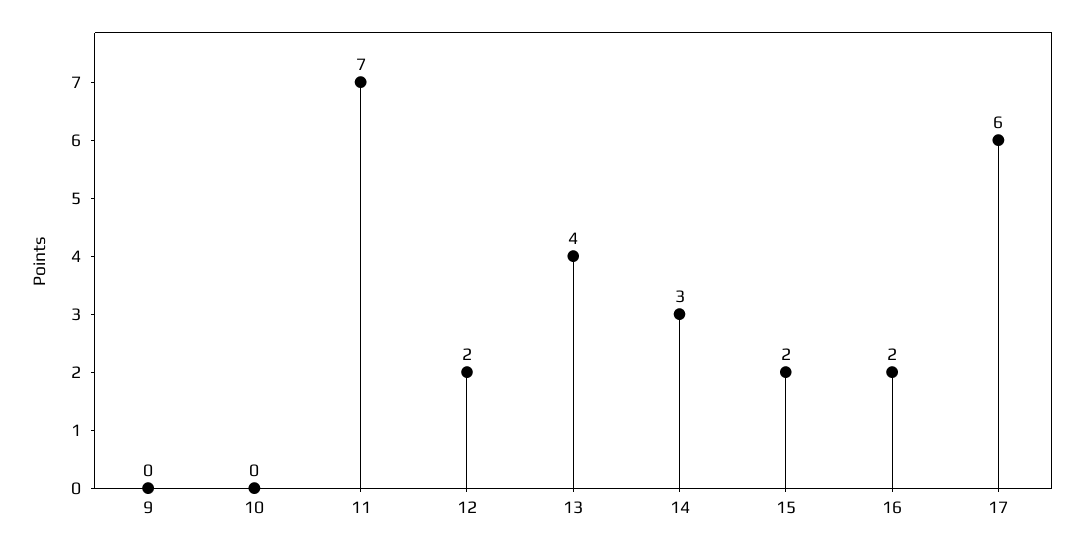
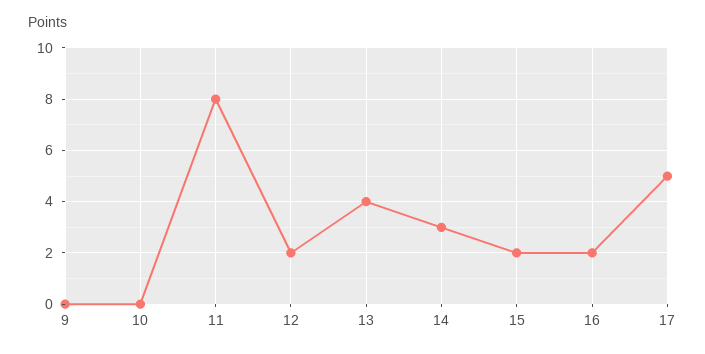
11: 7 -> 8
17: 6 -> 5

